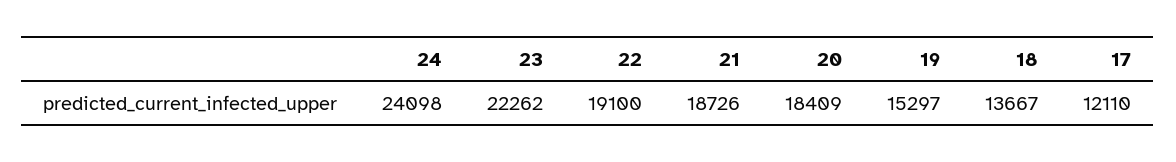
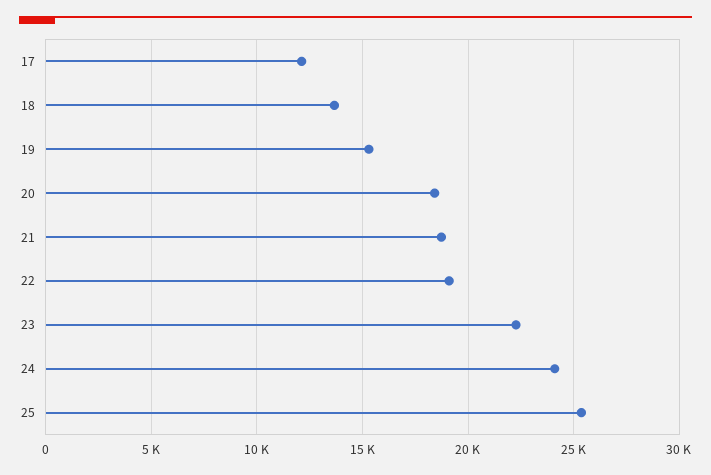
25: none -> 25500

